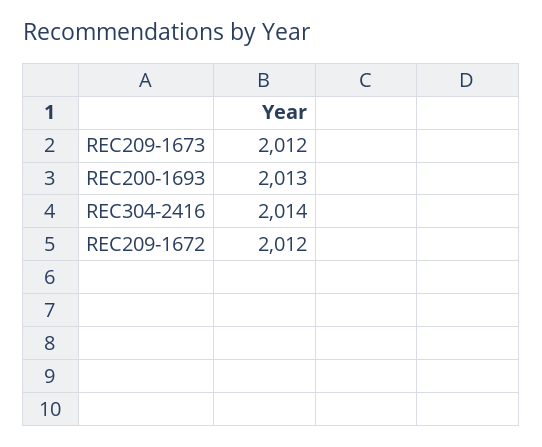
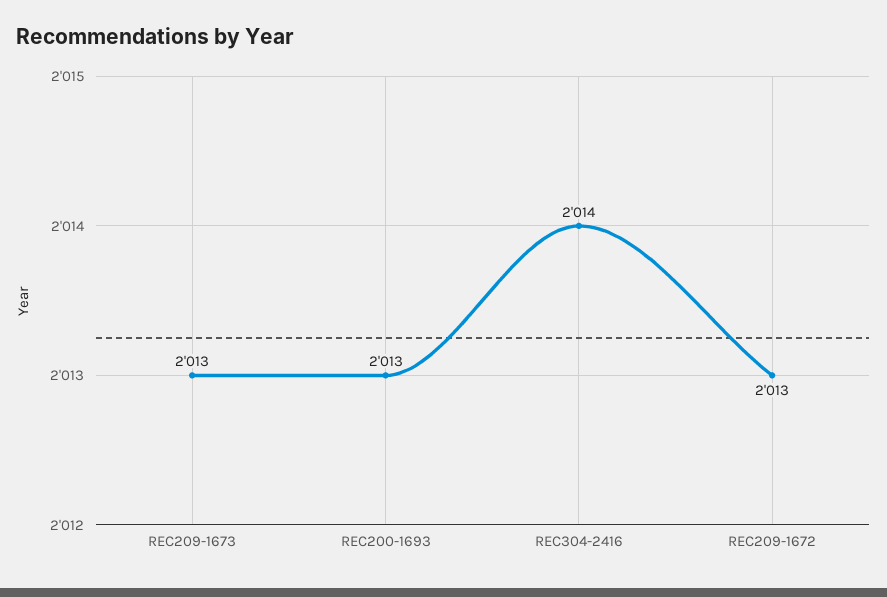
REC209-1673: 2012 -> 2013
REC209-1672: 2012 -> 2013

